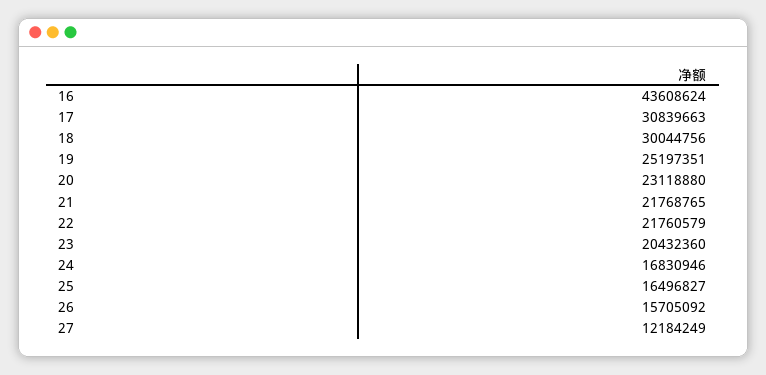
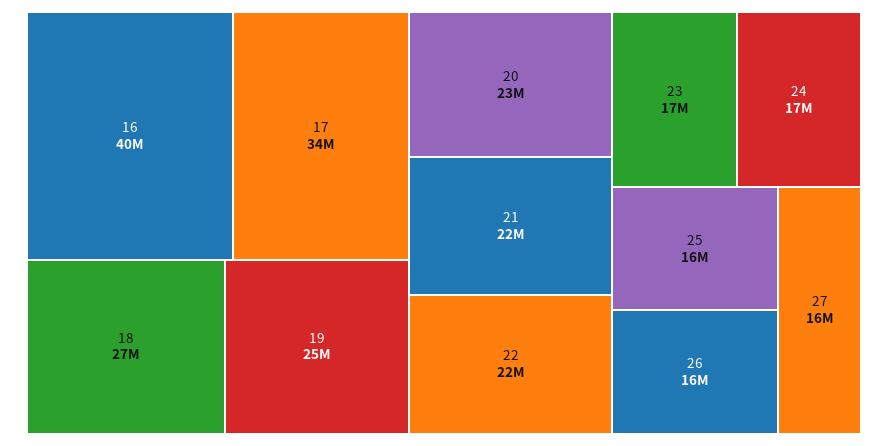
16: 43608624 -> 40000000
17: 30839663 -> 34000000
18: 30044756 -> 27000000
23: 20432360 -> 17000000
27: 12184249 -> 16000000

